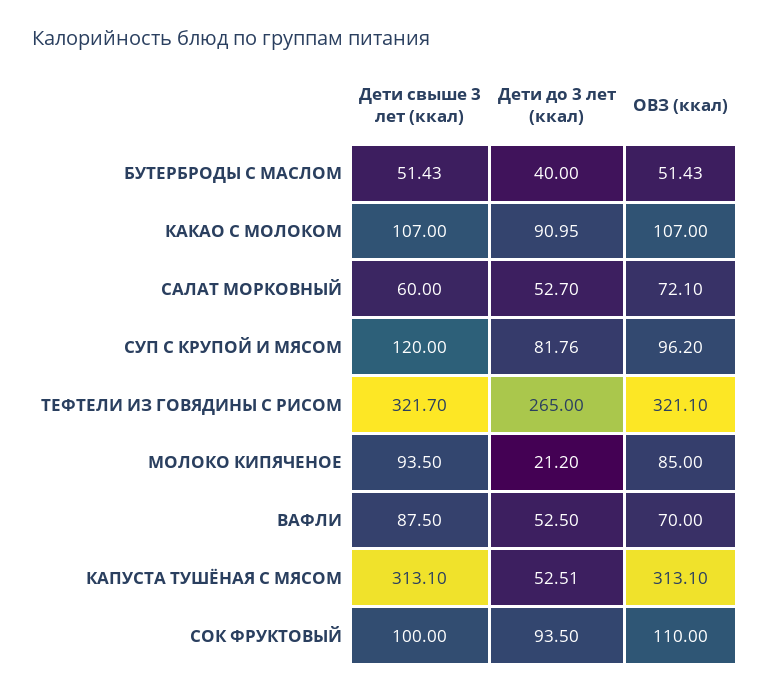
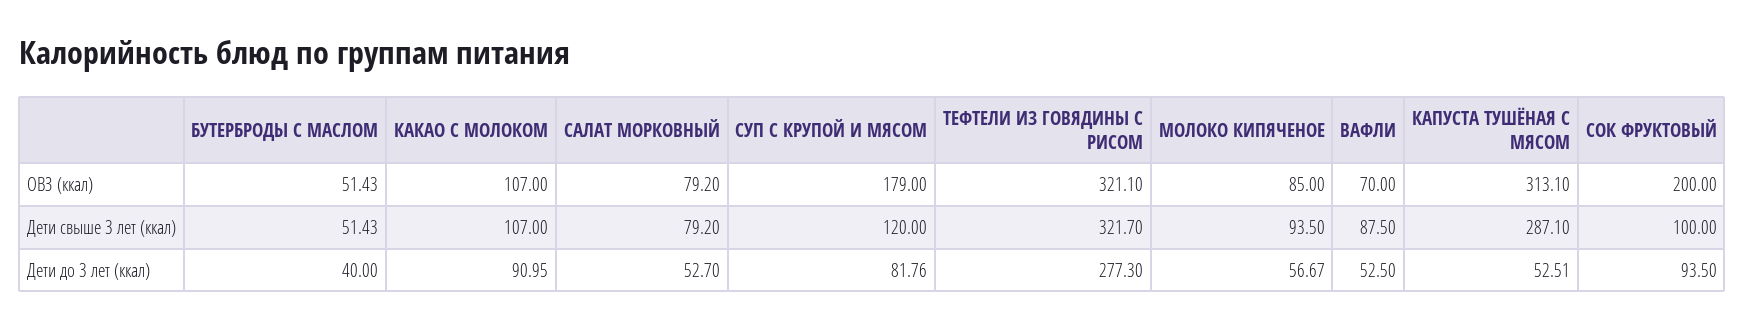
Дети свыше 3 лет (ккал), САЛАТ МОРКОВНЫЙ: 60 -> 79.2
ОВЗ (ккал), САЛАТ МОРКОВНЫЙ: 72.1 -> 79.2
ОВЗ (ккал), СУП С КРУПОЙ И МЯСОМ: 96.2 -> 179
Дети до 3 лет (ккал), ТЕФТЕЛИ ИЗ ГОВЯДИНЫ С РИСОМ: 265 -> 277.3
Дети до 3 лет (ккал), МОЛОКО КИПЯЧЕНОЕ: 21.2 -> 56.67
Дети свыше 3 лет (ккал), КАПУСТА ТУШЁНАЯ С МЯСОМ: 313.1 -> 287.1
ОВЗ (ккал), СОК ФРУКТОВЫЙ: 110 -> 200

